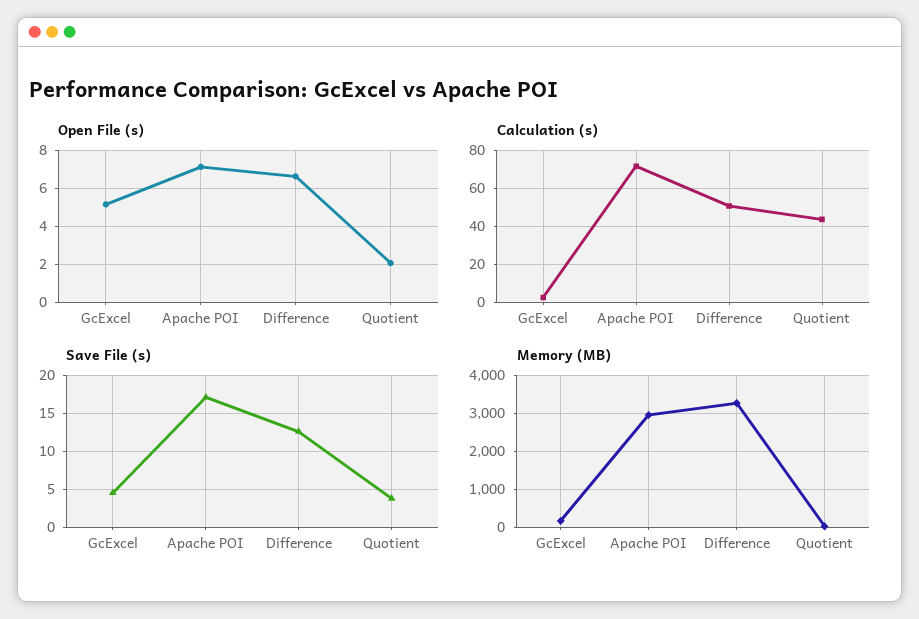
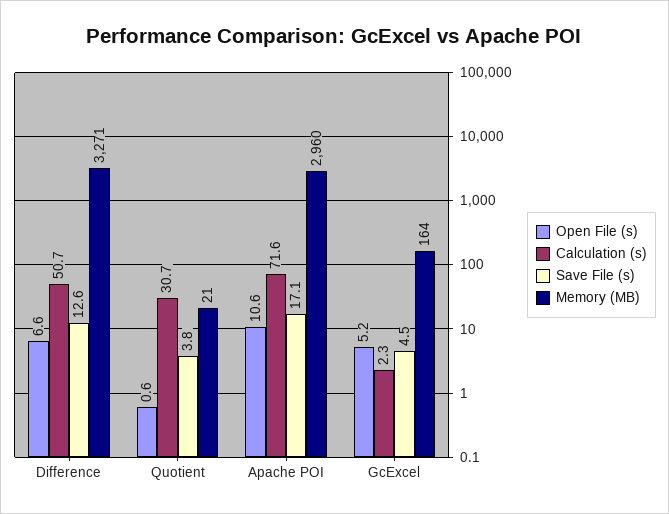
Open File (s), Apache POI: 7 -> 10.6
Open File (s), Quotient: 2 -> 0.6
Calculation (s), Quotient: 45 -> 30.7

